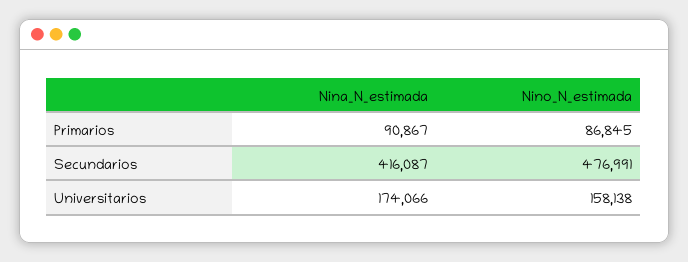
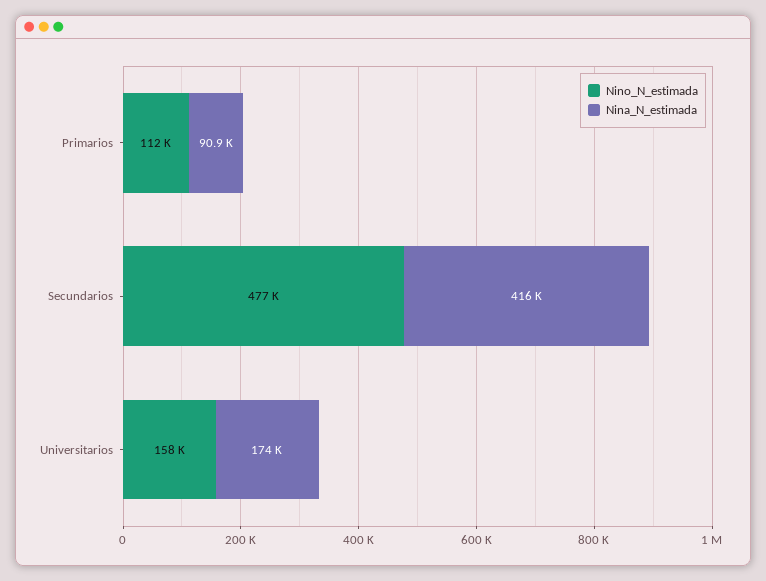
Nino_N_estimada, Primarios: 86845 -> 112000

